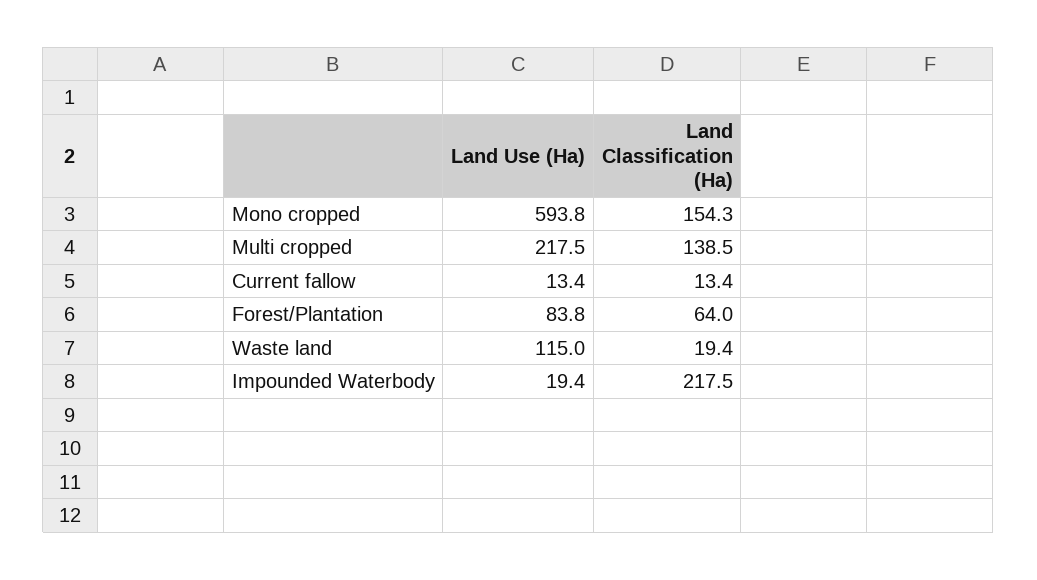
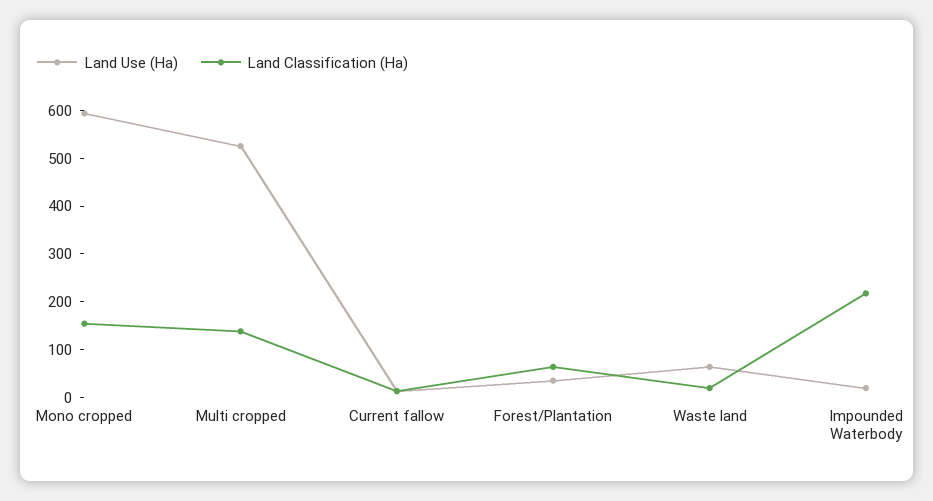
Land Use (Ha), Multi cropped: 217.5 -> 520
Land Use (Ha), Forest/Plantation: 83.8 -> 40
Land Use (Ha), Waste land: 115 -> 60

